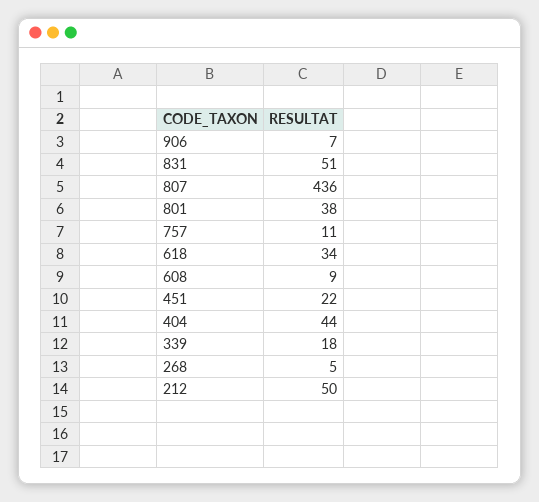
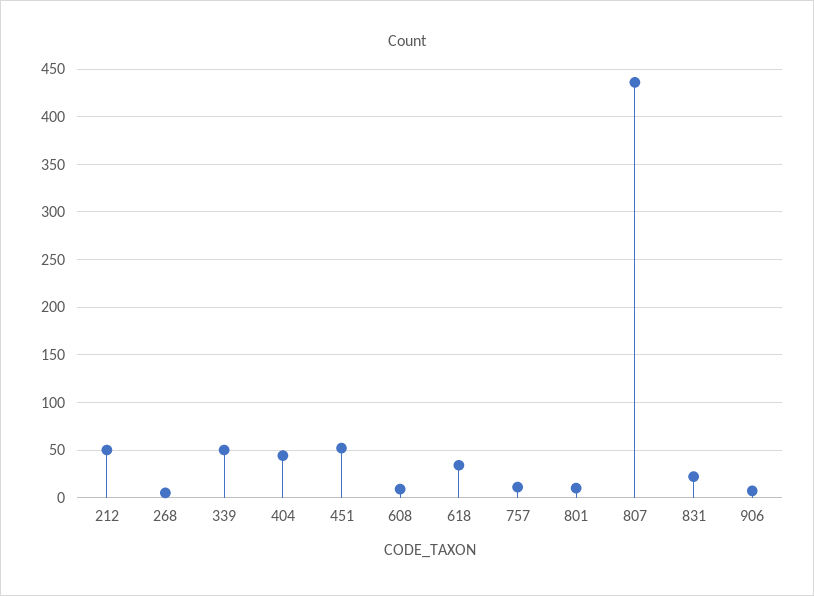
831: 51 -> 20
801: 38 -> 10
451: 22 -> 50
339: 18 -> 50

